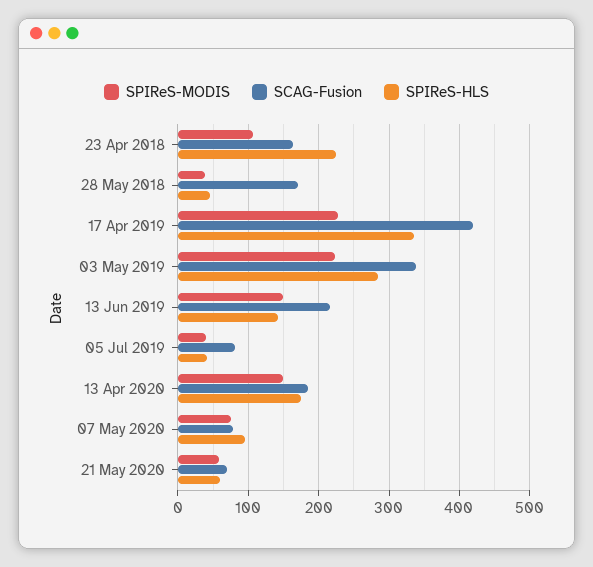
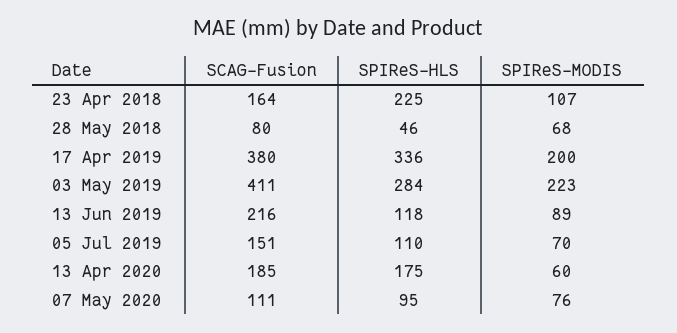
SPIReS-MODIS, 28 May 2018: 40 -> 68
SCAG-Fusion, 28 May 2018: 170 -> 80
SPIReS-MODIS, 17 Apr 2019: 230 -> 200
SCAG-Fusion, 17 Apr 2019: 420 -> 380
SCAG-Fusion, 03 May 2019: 340 -> 411
SPIReS-MODIS, 13 Jun 2019: 150 -> 89
SPIReS-HLS, 13 Jun 2019: 140 -> 118
SPIReS-MODIS, 05 Jul 2019: 40 -> 70
SCAG-Fusion, 05 Jul 2019: 80 -> 151
SPIReS-HLS, 05 Jul 2019: 40 -> 110
SPIReS-MODIS, 13 Apr 2020: 150 -> 60
SCAG-Fusion, 07 May 2020: 80 -> 111
SPIReS-MODIS, 21 May 2020: 60 -> none
SCAG-Fusion, 21 May 2020: 70 -> none
SPIReS-HLS, 21 May 2020: 60 -> none

